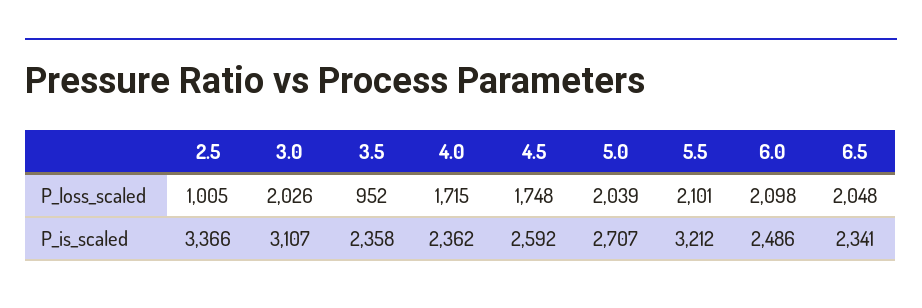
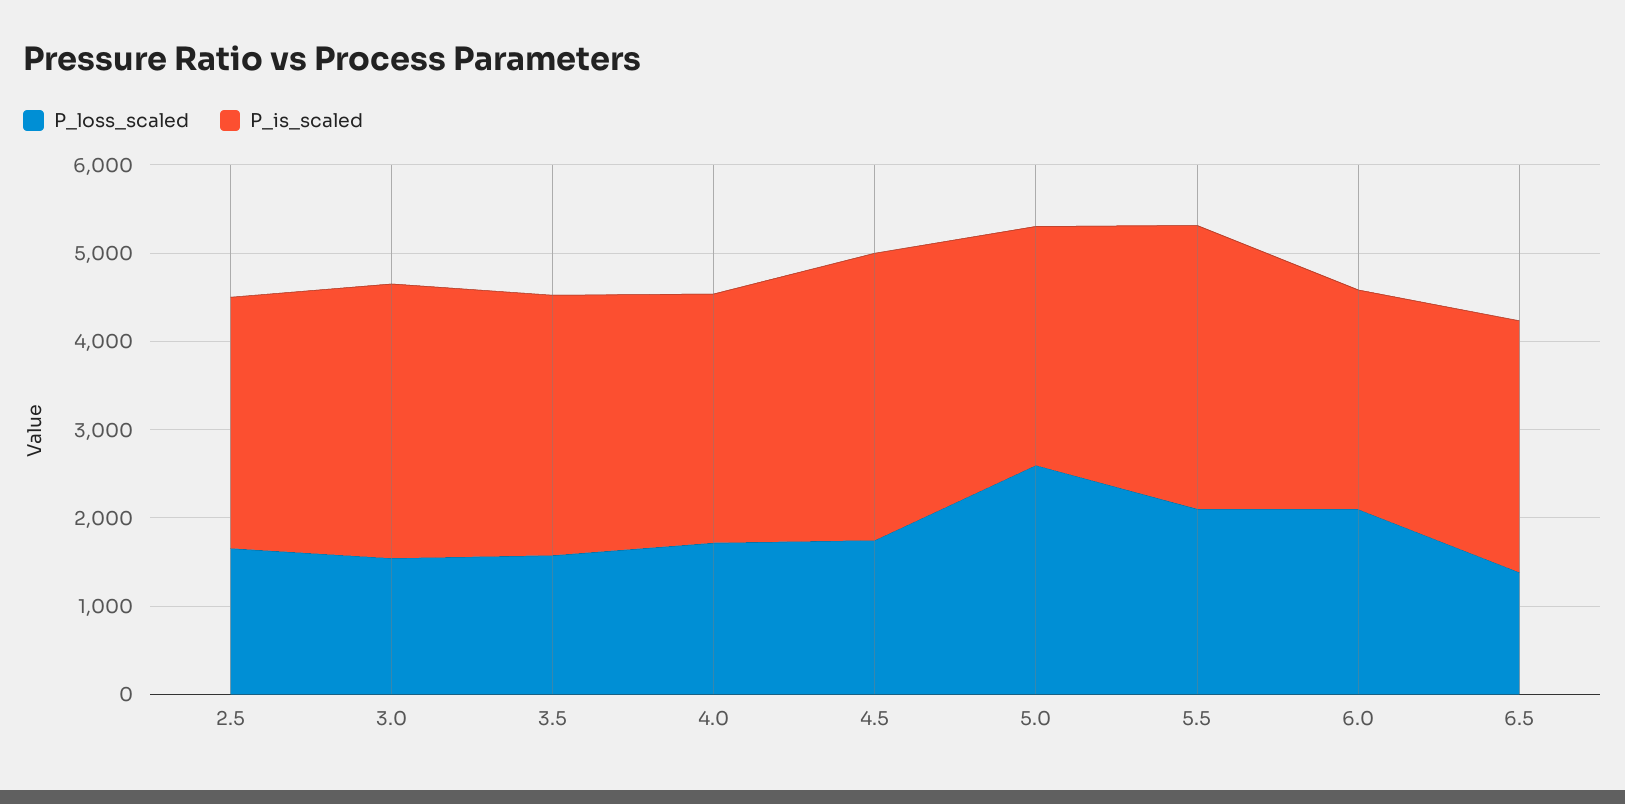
P_loss_scaled, 2.5: 1005 -> 1600
P_loss_scaled, 3.0: 2026 -> 1600
P_loss_scaled, 3.5: 952 -> 1600
P_loss_scaled, 5.0: 2039 -> 2600
P_loss_scaled, 6.5: 2048 -> 1400
P_is_scaled, 2.5: 3366 -> 2800
P_is_scaled, 3.5: 2358 -> 3000
P_is_scaled, 4.0: 2362 -> 2800
P_is_scaled, 4.5: 2592 -> 3200
P_is_scaled, 6.5: 2341 -> 2800

